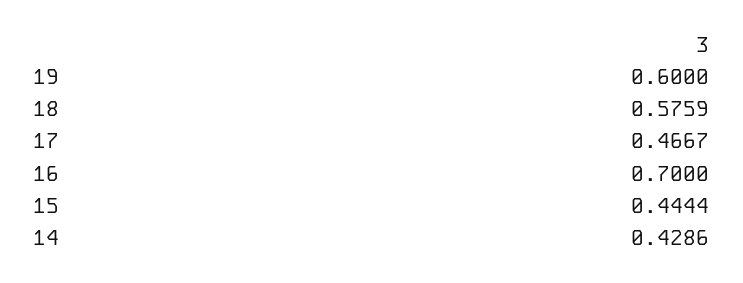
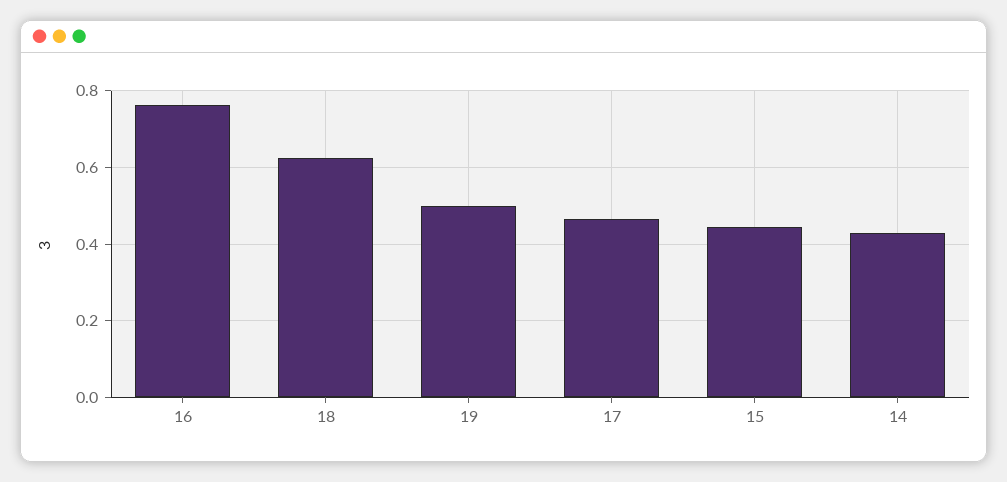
19: 0.6 -> 0.5
18: 0.5759 -> 0.62
16: 0.7 -> 0.76

